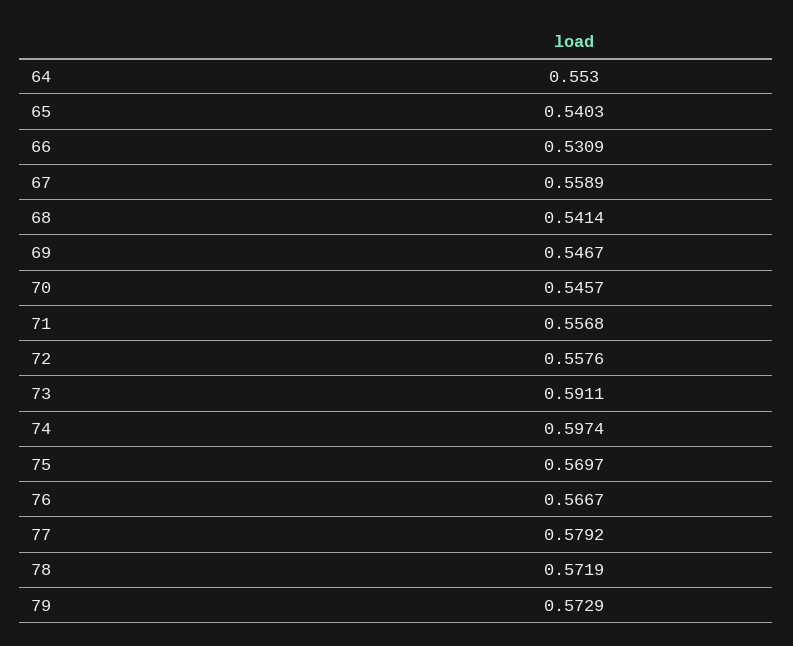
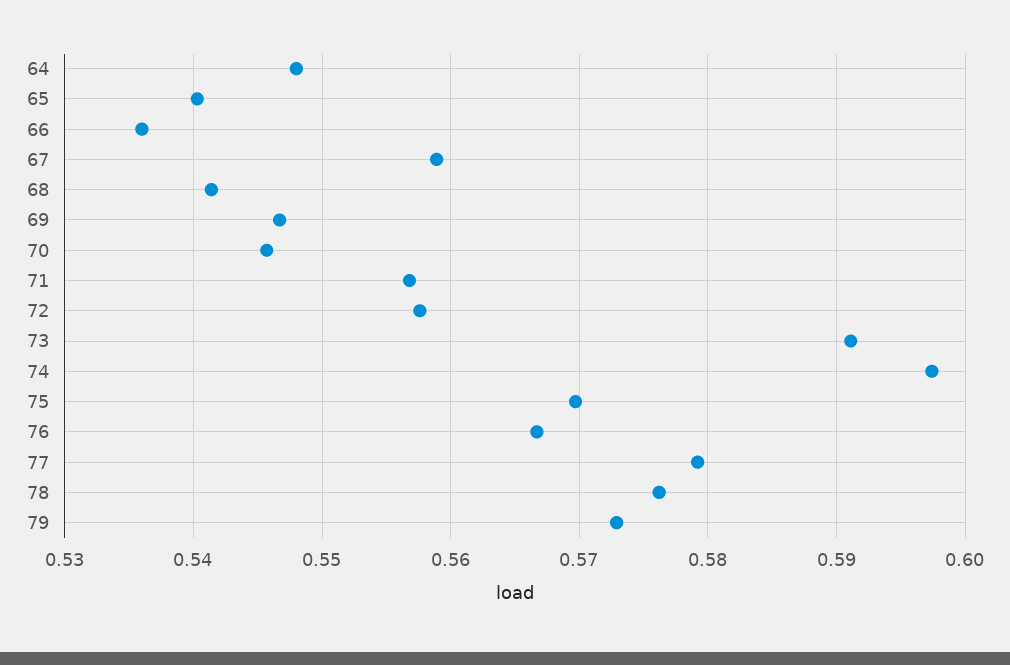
64: 0.553 -> 0.548
66: 0.5309 -> 0.536
78: 0.5719 -> 0.576

